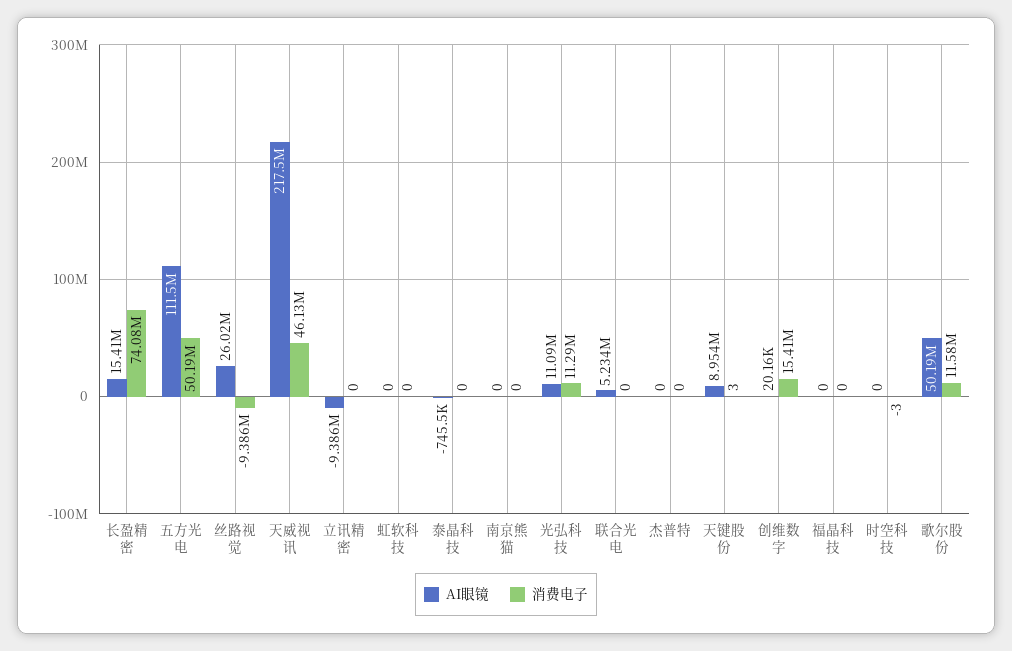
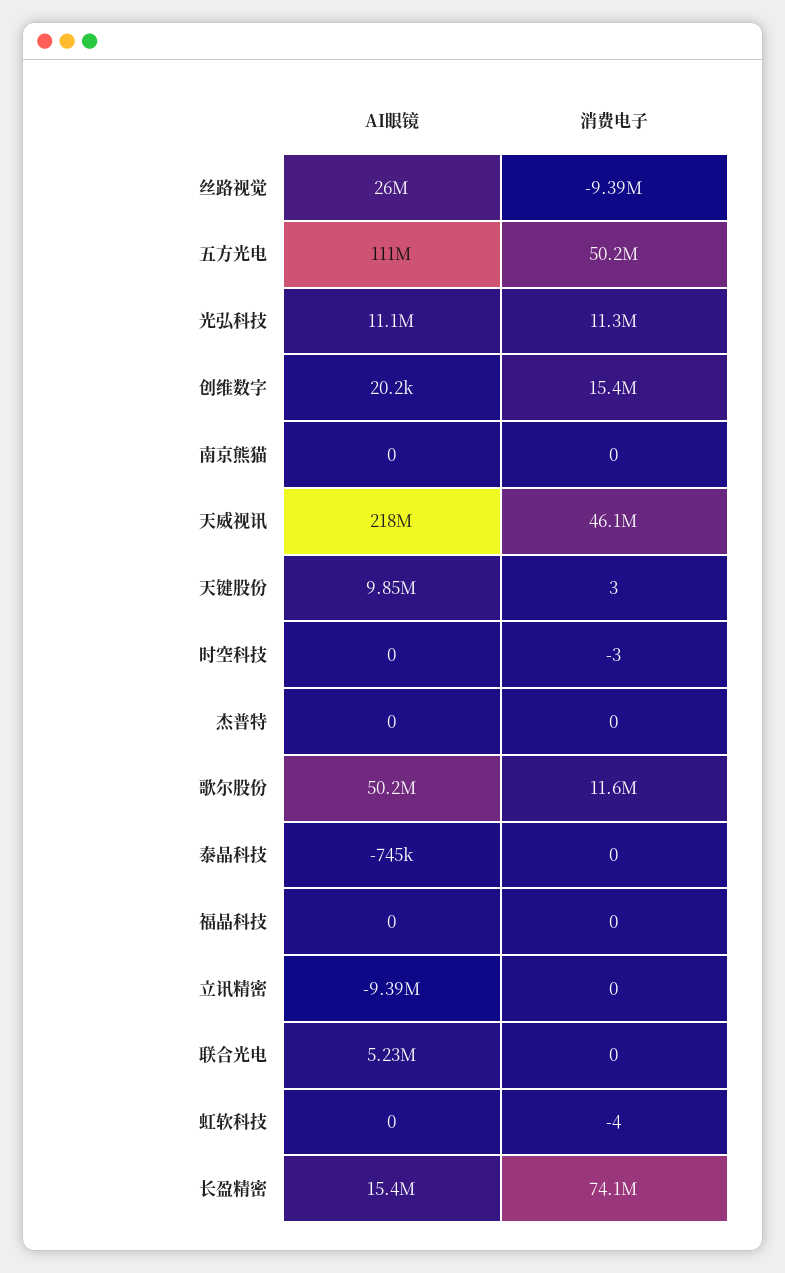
消费电子, 虹软科技: 0 -> -4
AI眼镜, 天键股份: 8954000 -> 9850000

